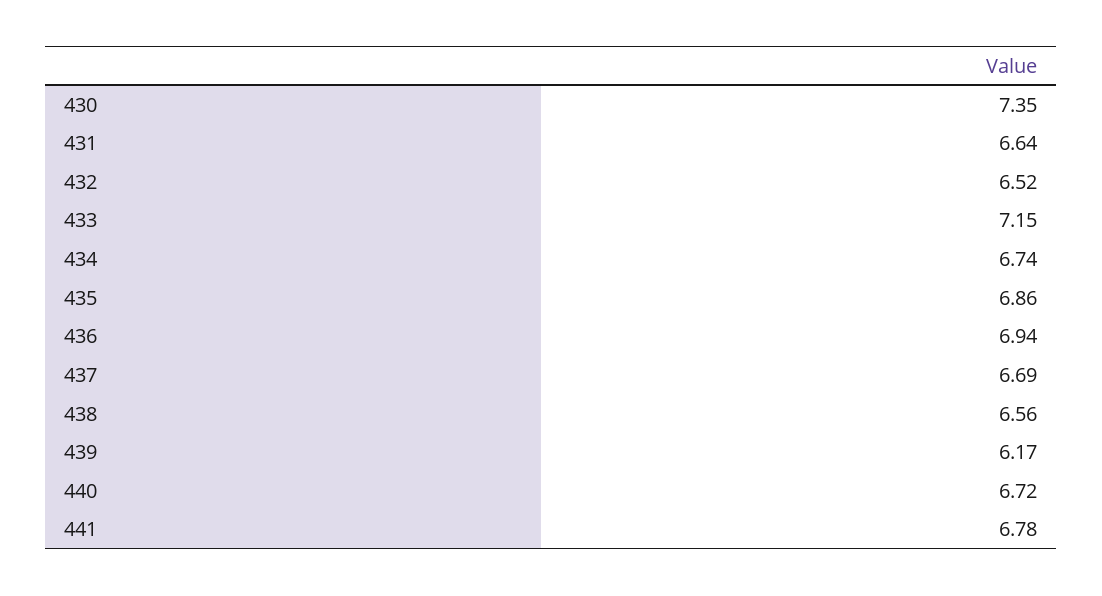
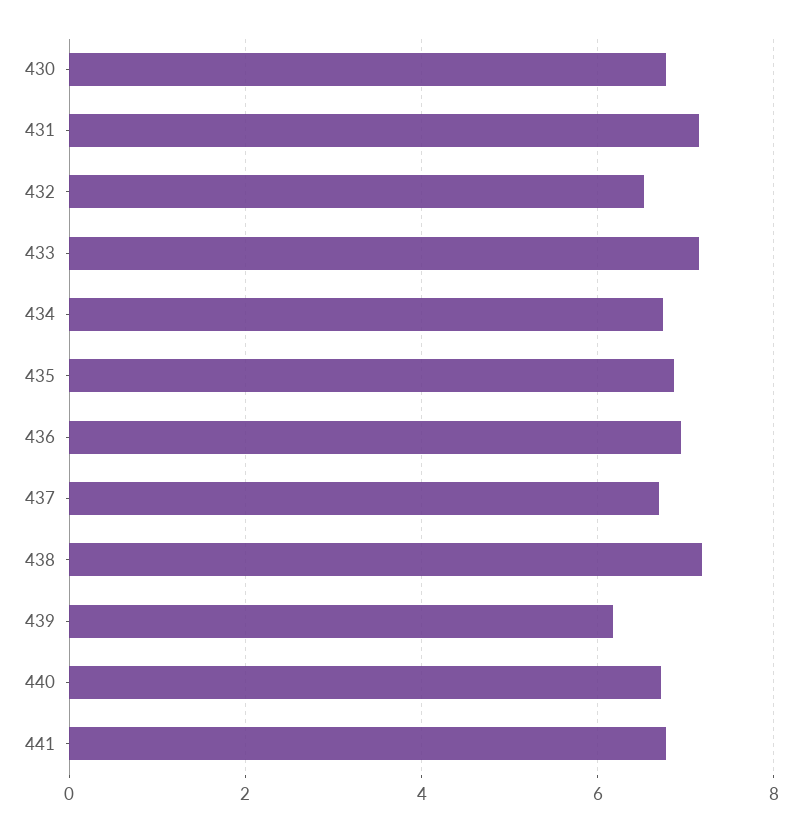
430: 7.35 -> 6.8
431: 6.64 -> 7.2
438: 6.56 -> 7.2

